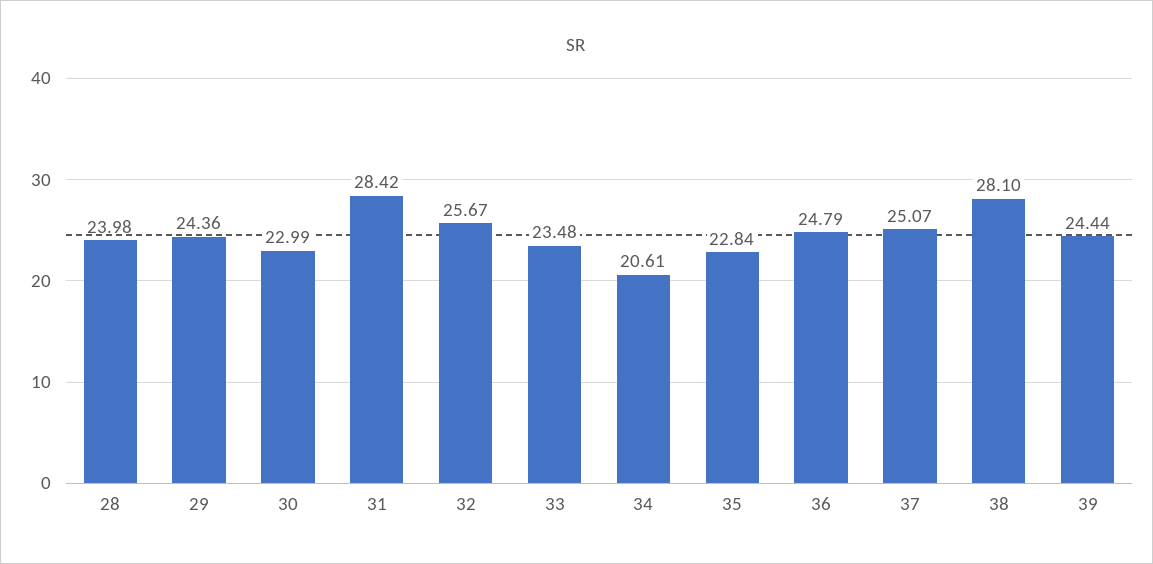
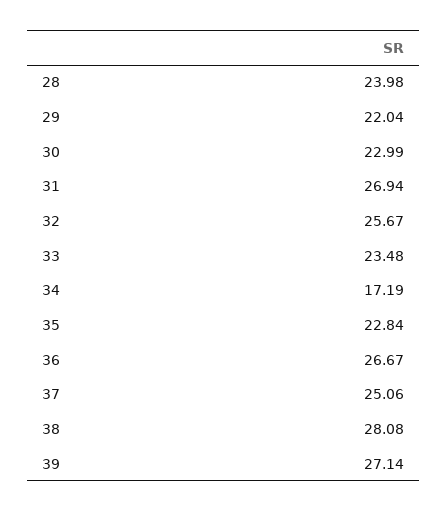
29: 24.36 -> 22.04
31: 28.42 -> 26.94
34: 20.61 -> 17.19
36: 24.79 -> 26.67
37: 25.07 -> 25.06
38: 28.1 -> 28.08
39: 24.44 -> 27.14

